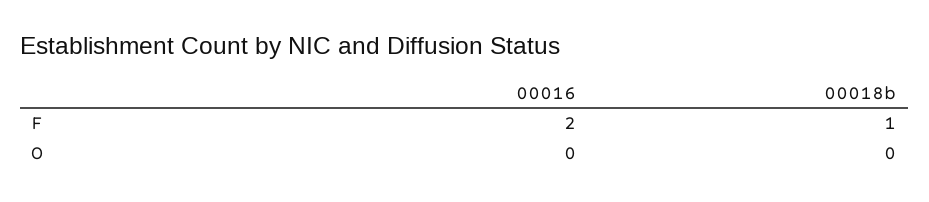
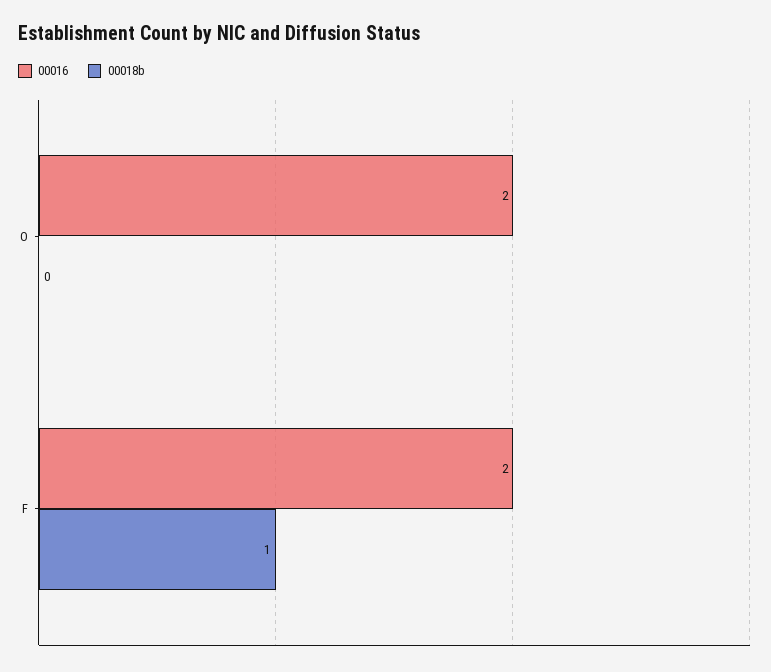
00016, O: 0 -> 2

